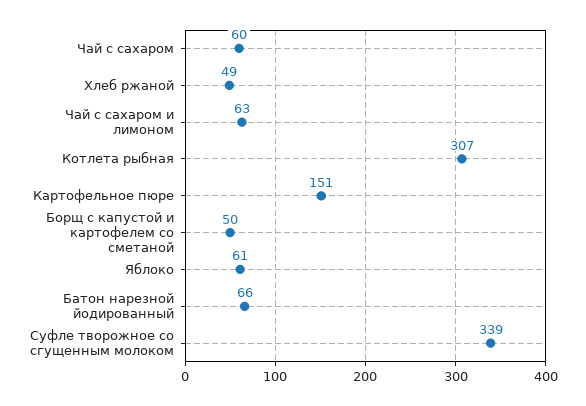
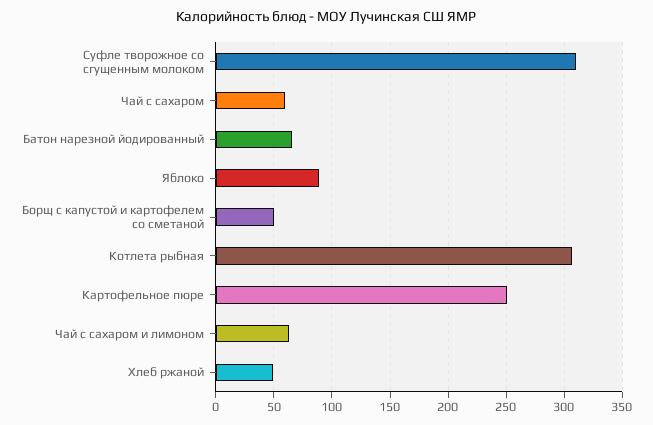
Картофельное пюре: 151 -> 250
Яблоко: 61 -> 90
Суфле творожное со сгущенным молоком: 339 -> 310

